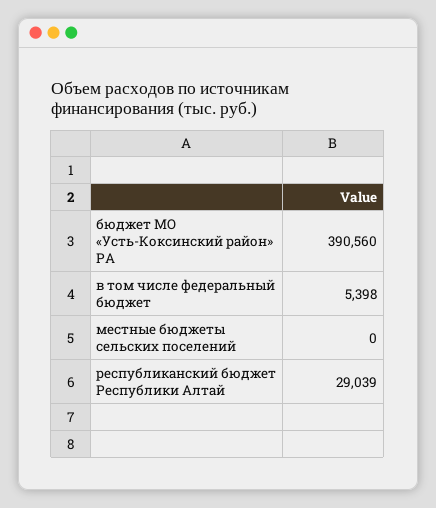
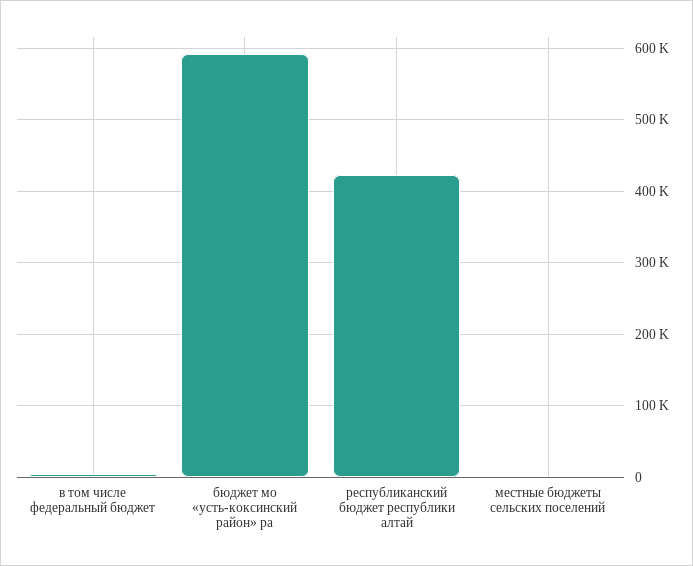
бюджет МО «Усть-Коксинский район» РА: 390560 -> 590000
республиканский бюджет Республики Алтай: 29039 -> 420000

